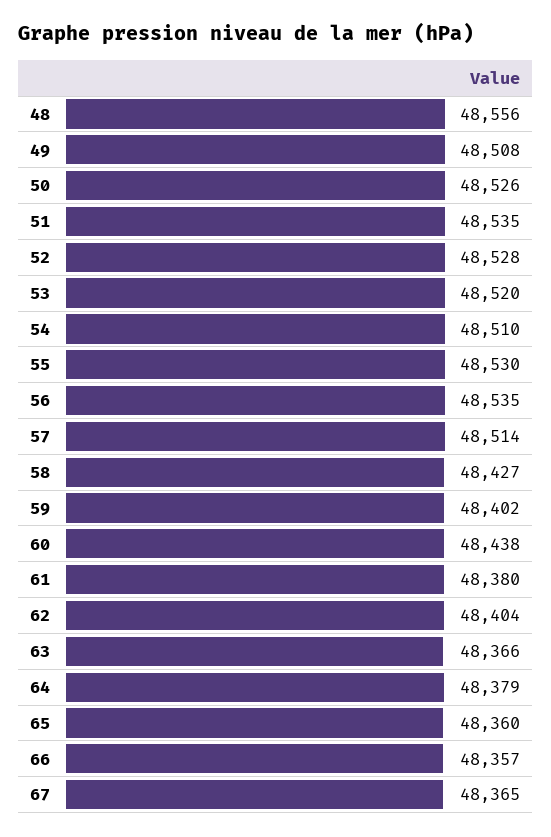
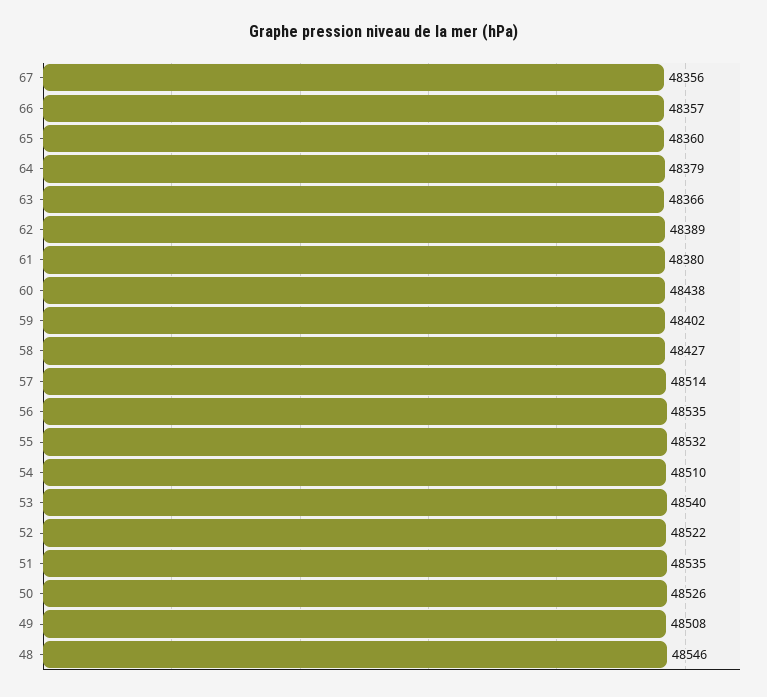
48: 48556 -> 48546
52: 48528 -> 48522
53: 48520 -> 48540
55: 48530 -> 48532
62: 48404 -> 48389
67: 48365 -> 48356

